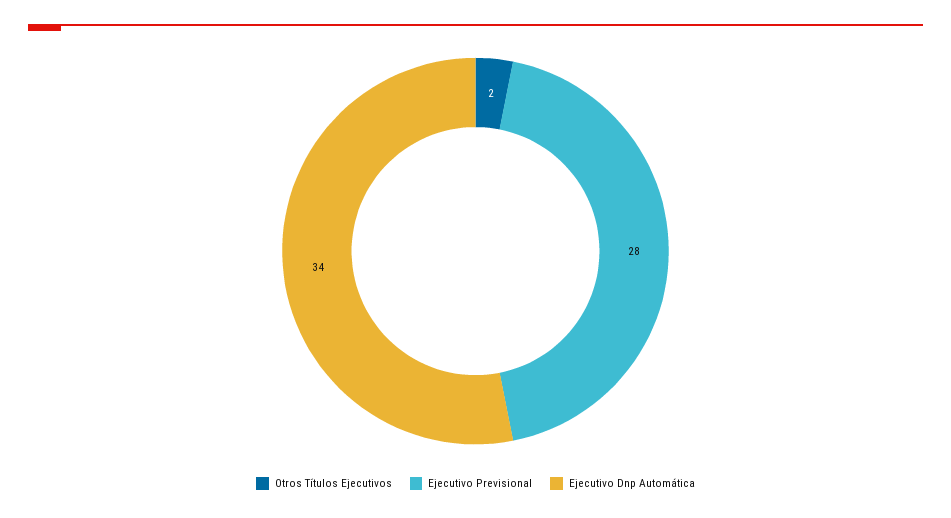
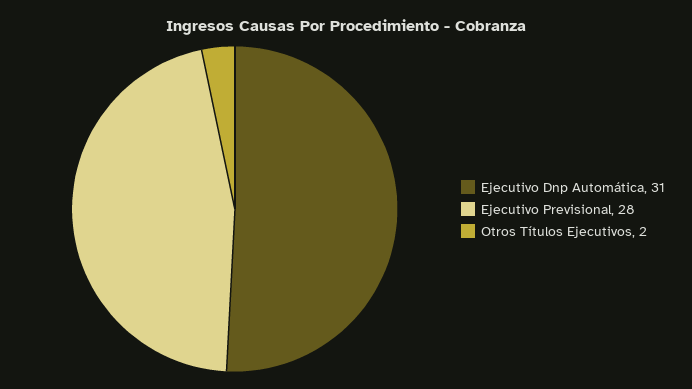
Ejecutivo Dnp Automática: 34 -> 31

